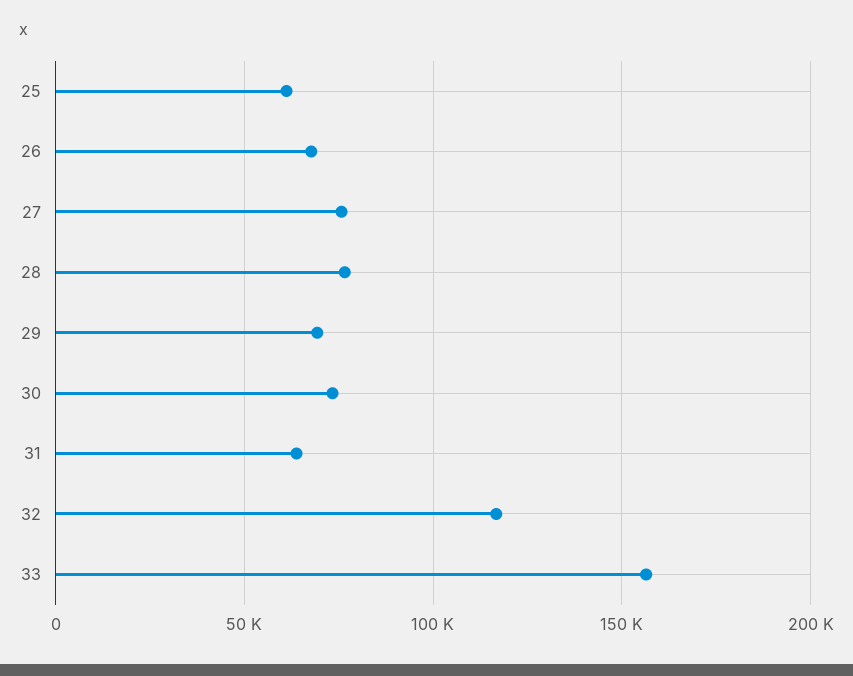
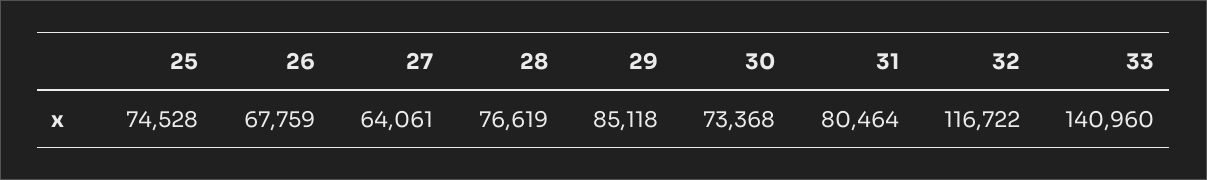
25: 60000 -> 74528
27: 75000 -> 64061
29: 70000 -> 85118
31: 65000 -> 80464
33: 155000 -> 140960

